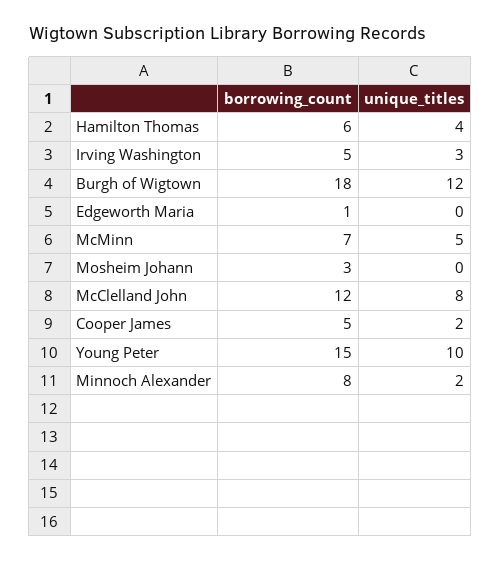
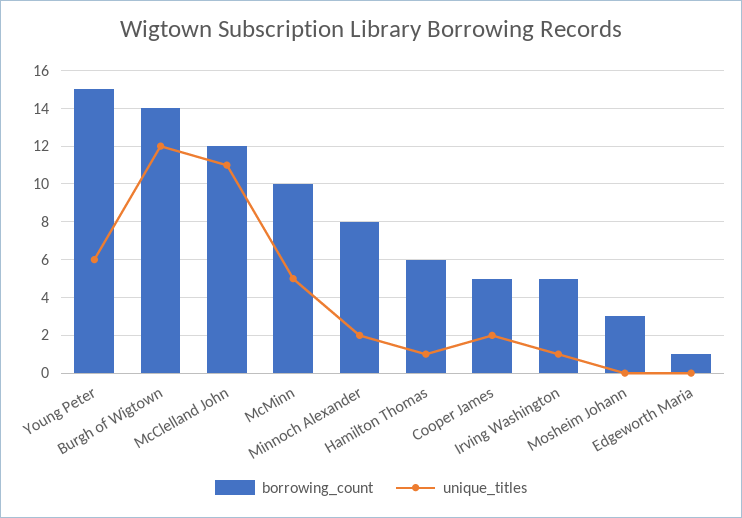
unique_titles, Hamilton Thomas: 4 -> 1
unique_titles, Irving Washington: 3 -> 1
borrowing_count, Burgh of Wigtown: 18 -> 14
borrowing_count, McMinn: 7 -> 10
unique_titles, McClelland John: 8 -> 11
unique_titles, Young Peter: 10 -> 6

